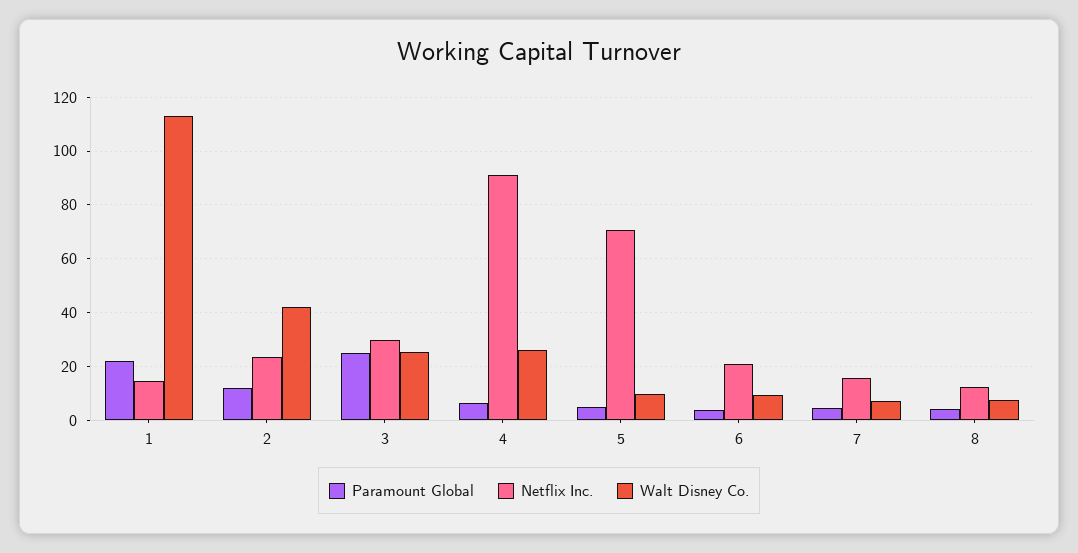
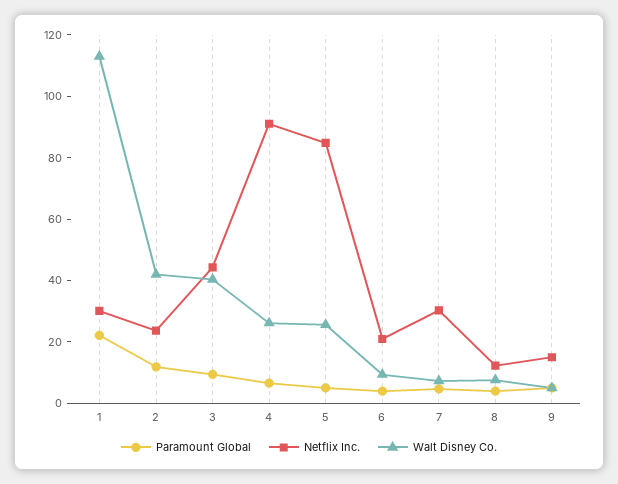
Netflix Inc., 1: 15 -> 30
Paramount Global, 3: 25 -> 10
Netflix Inc., 3: 30 -> 45
Walt Disney Co., 3: 25 -> 40
Netflix Inc., 5: 70 -> 85
Walt Disney Co., 5: 10 -> 25
Netflix Inc., 7: 15 -> 30
Paramount Global, 9: none -> 5
Netflix Inc., 9: none -> 15
Walt Disney Co., 9: none -> 5

